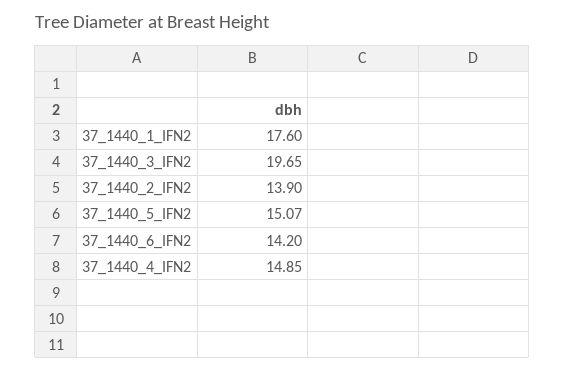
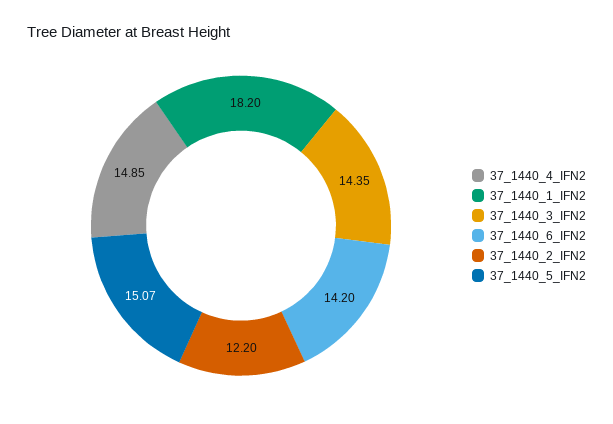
37_1440_1_IFN2: 17.6 -> 18.2
37_1440_3_IFN2: 19.65 -> 14.35
37_1440_2_IFN2: 13.9 -> 12.2

